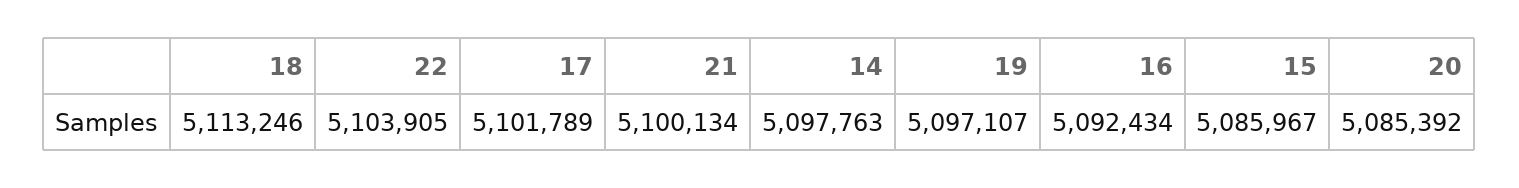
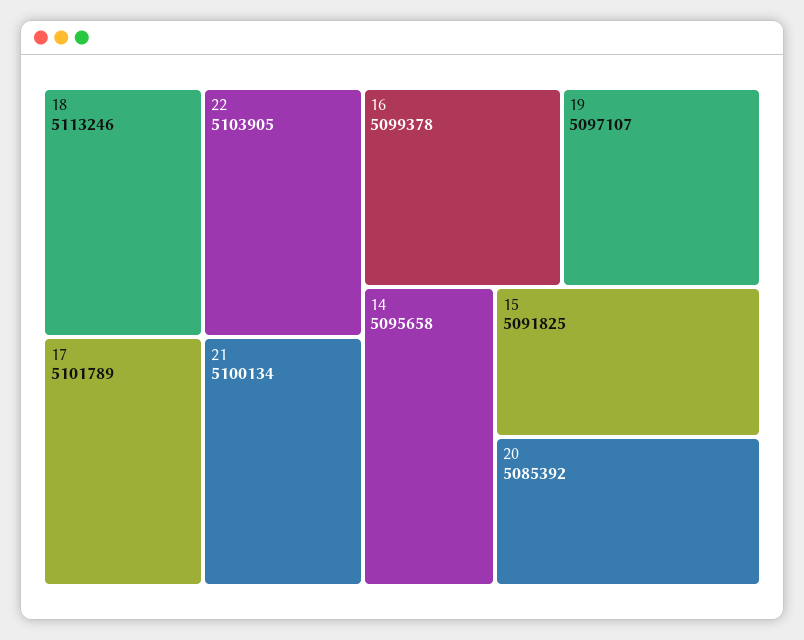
14: 5097763 -> 5095658
16: 5092434 -> 5099378
15: 5085967 -> 5091825

